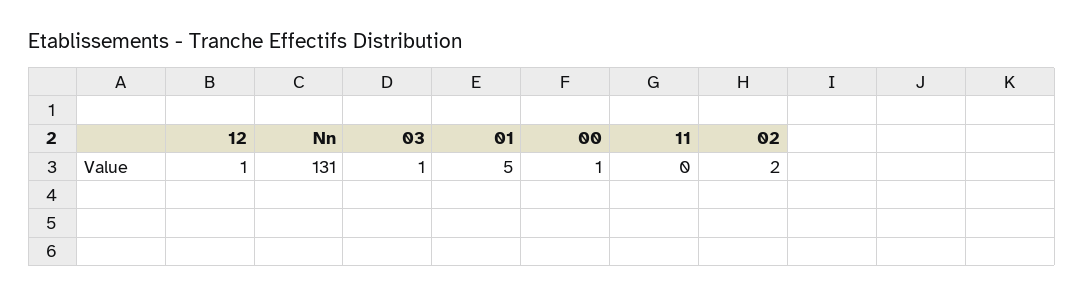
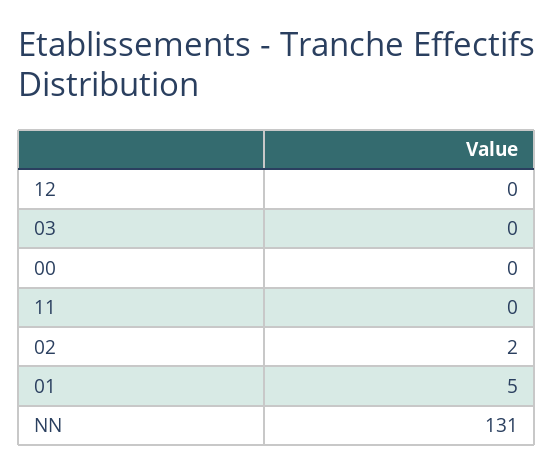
12: 1 -> 0
03: 1 -> 0
00: 1 -> 0

